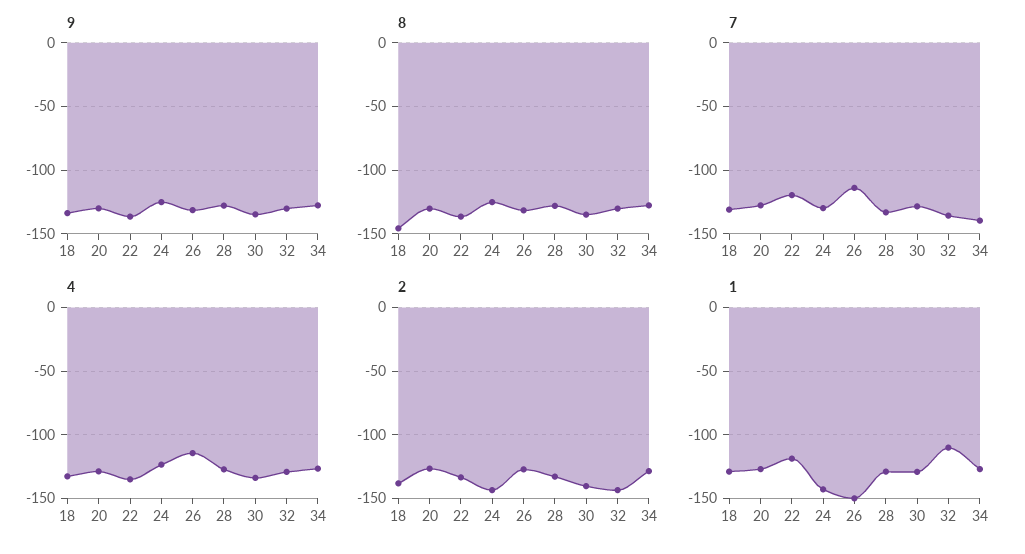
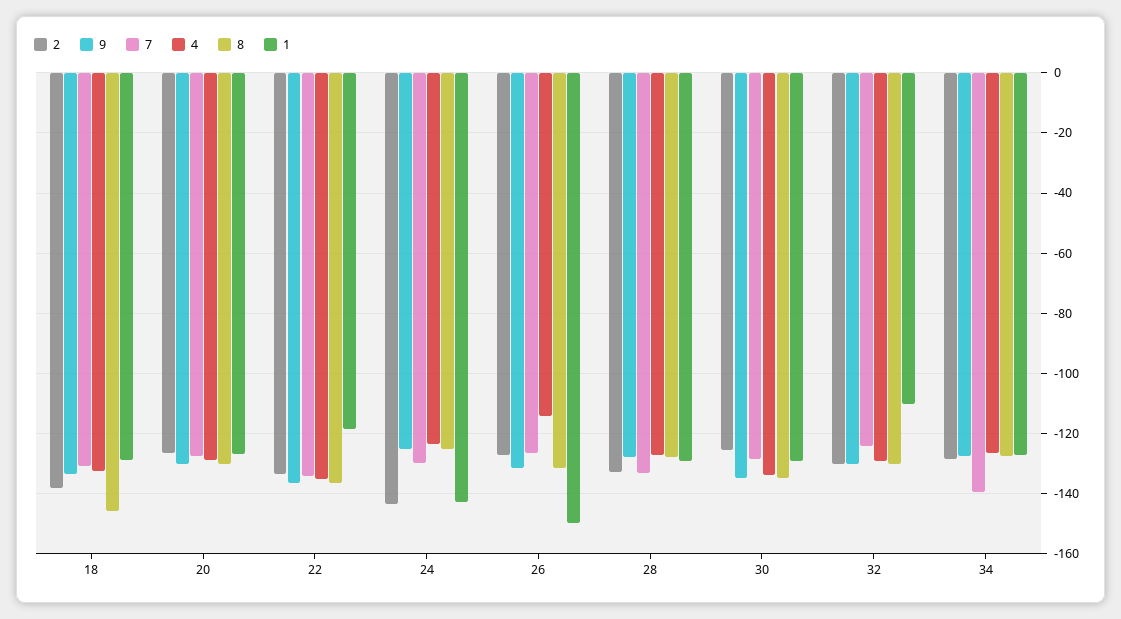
7, 22: -120 -> -134
7, 26: -115 -> -126
7, 32: -135 -> -124
2, 30: -140 -> -126
2, 32: -145 -> -130

